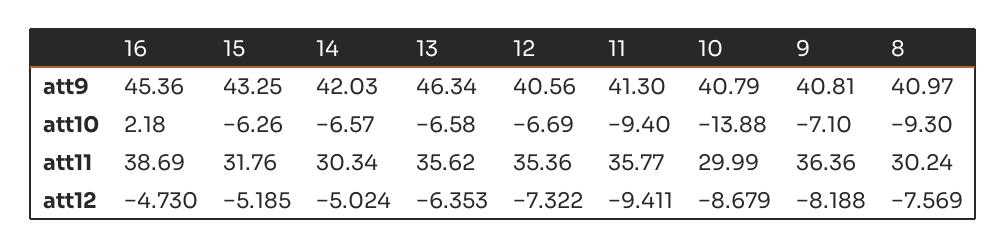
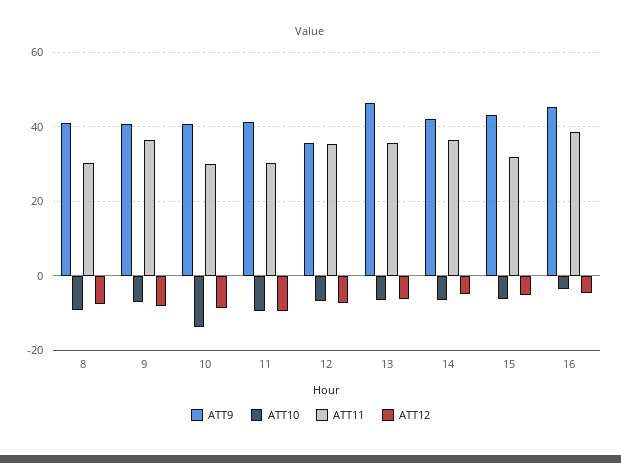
att9, 12: 40.56 -> 36
att10, 16: 2.18 -> -4
att11, 14: 30.34 -> 36
att11, 11: 35.77 -> 30

